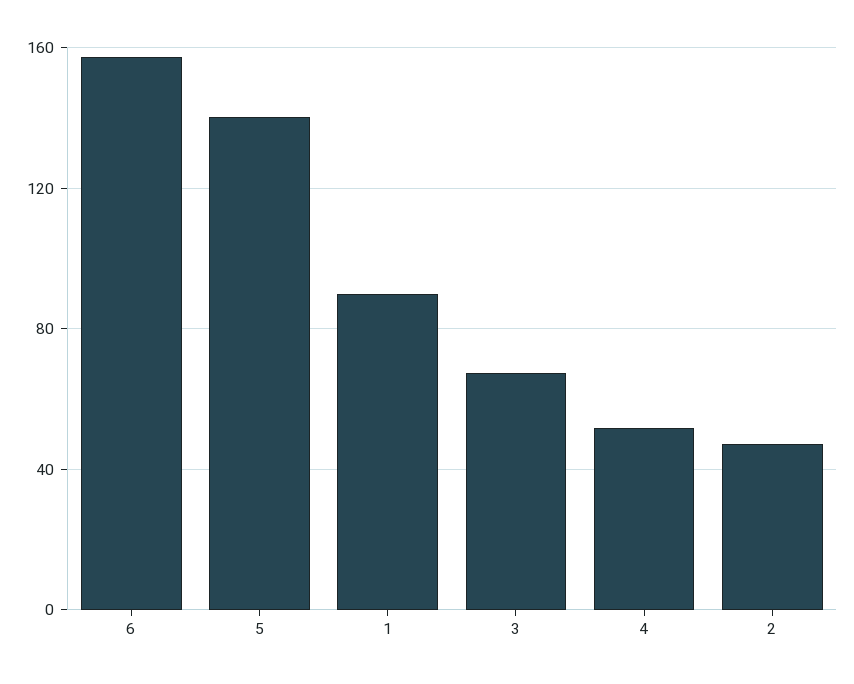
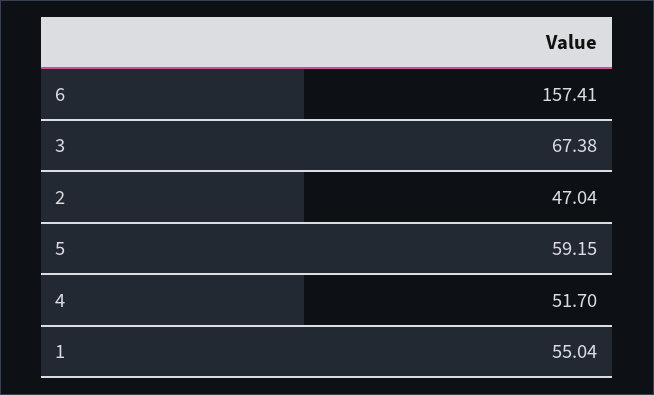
5: 140 -> 59.15
1: 90 -> 55.04

